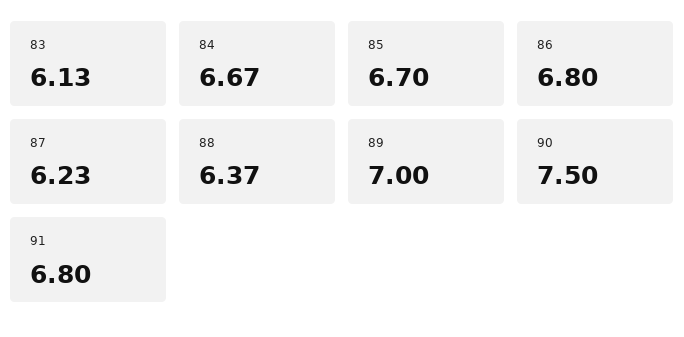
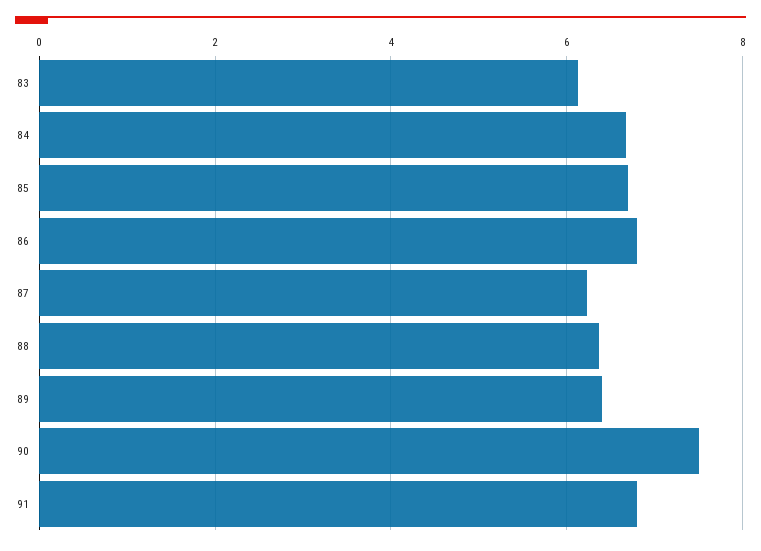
89: 7 -> 6.4

